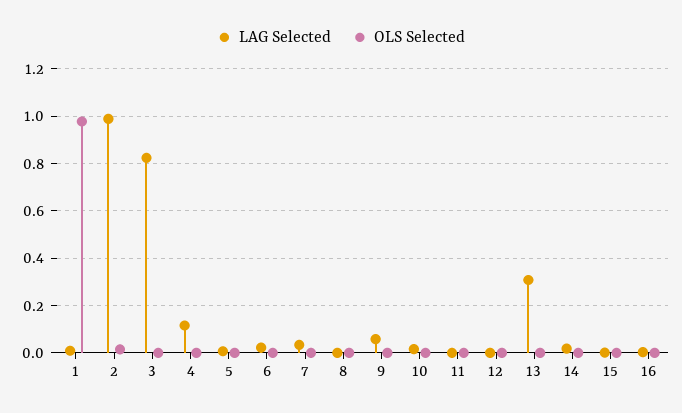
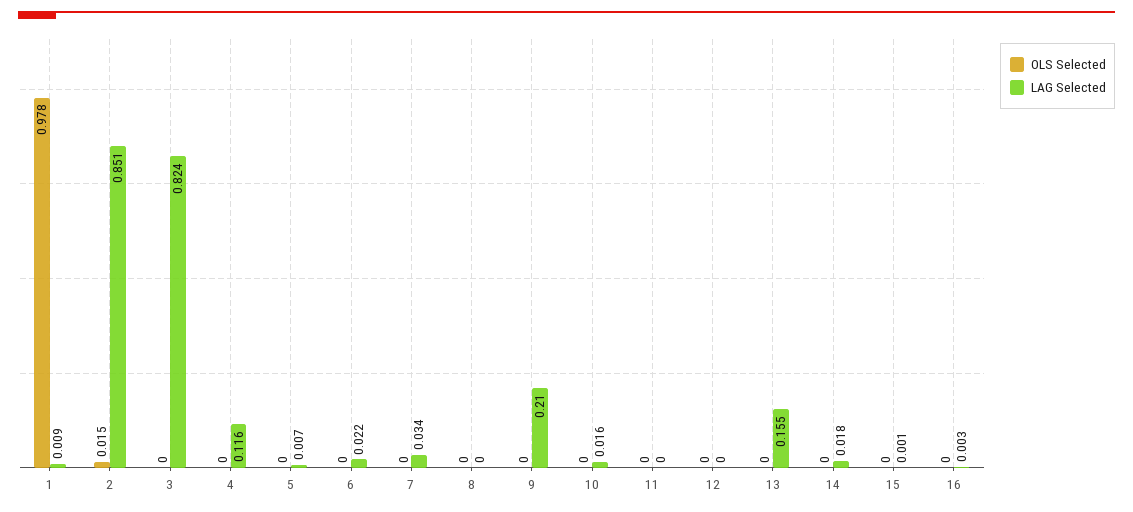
LAG Selected, 2: 1 -> 0.851
LAG Selected, 9: 0.05 -> 0.21
LAG Selected, 13: 0.3 -> 0.155

